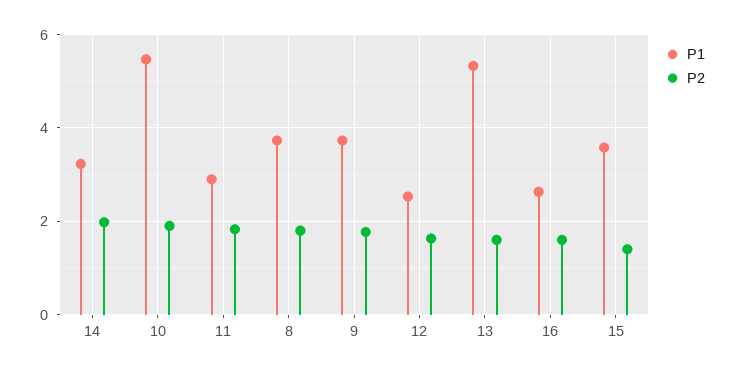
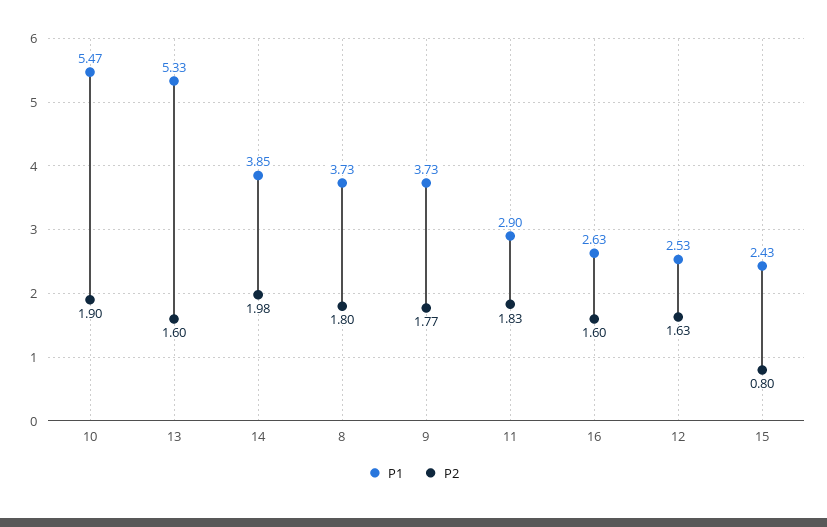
P1, 14: 3.2 -> 3.85
P1, 15: 3.6 -> 2.43
P2, 15: 1.4 -> 0.8

